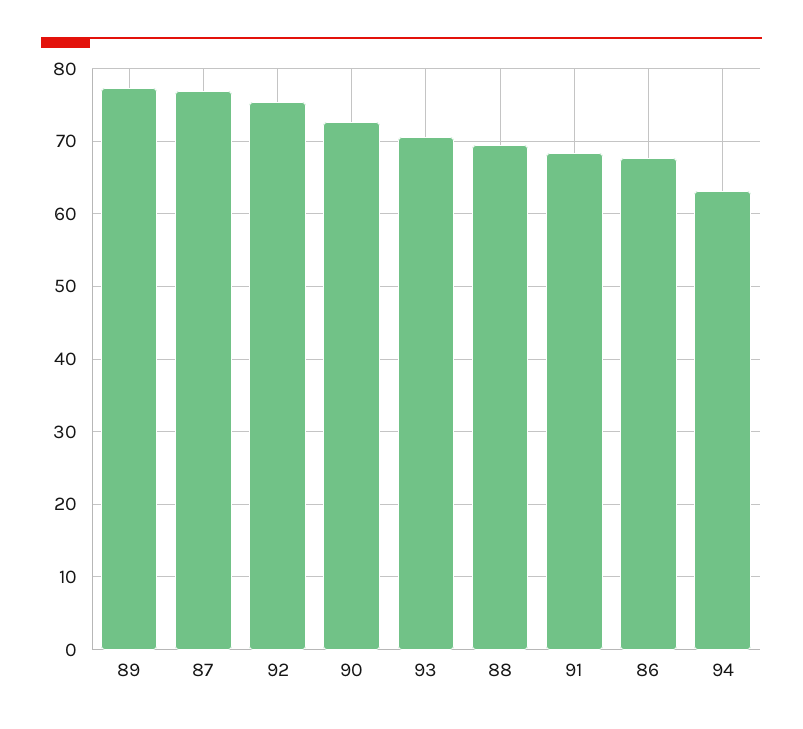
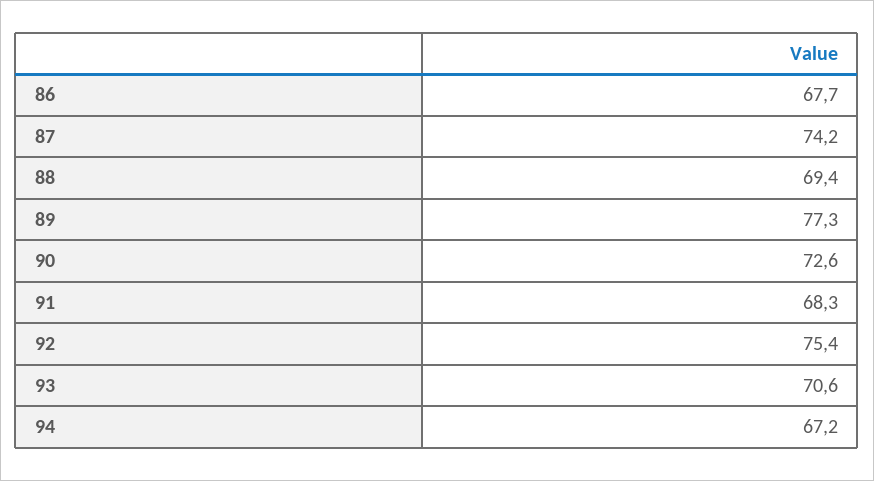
87: 77 -> 74.2
94: 63 -> 67.2

